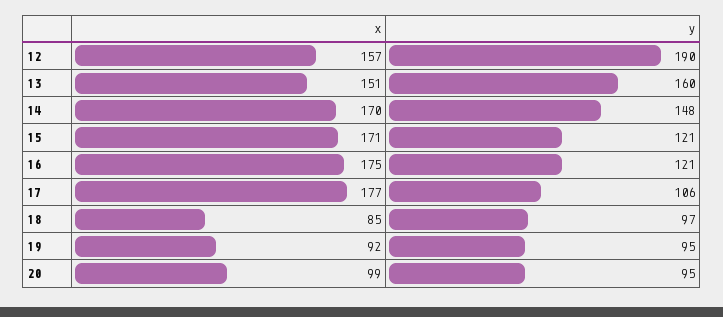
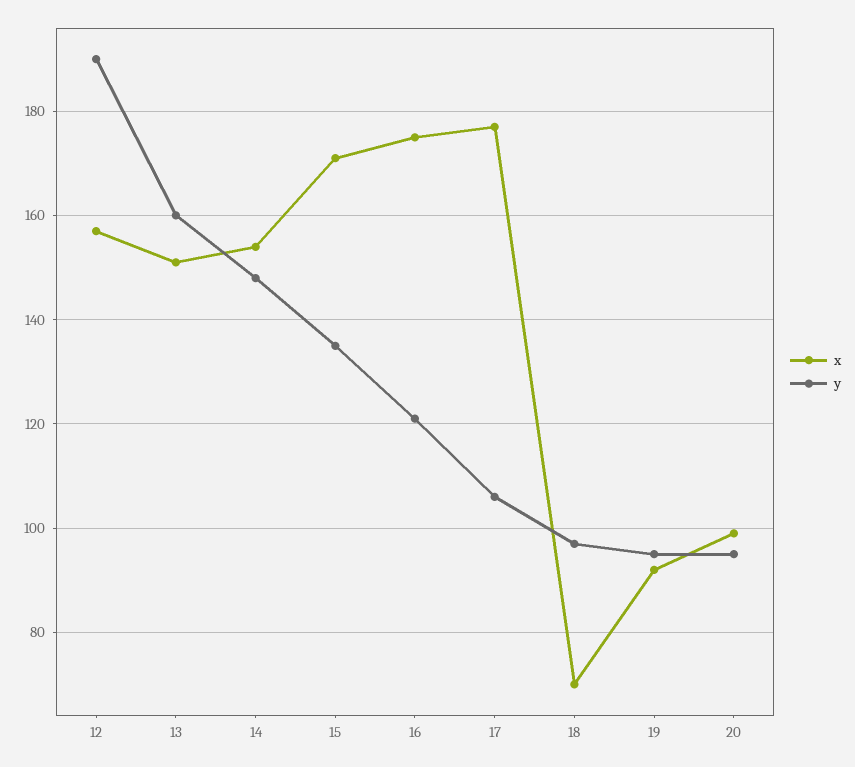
x, 14: 170 -> 155
y, 15: 121 -> 135
x, 18: 85 -> 70

